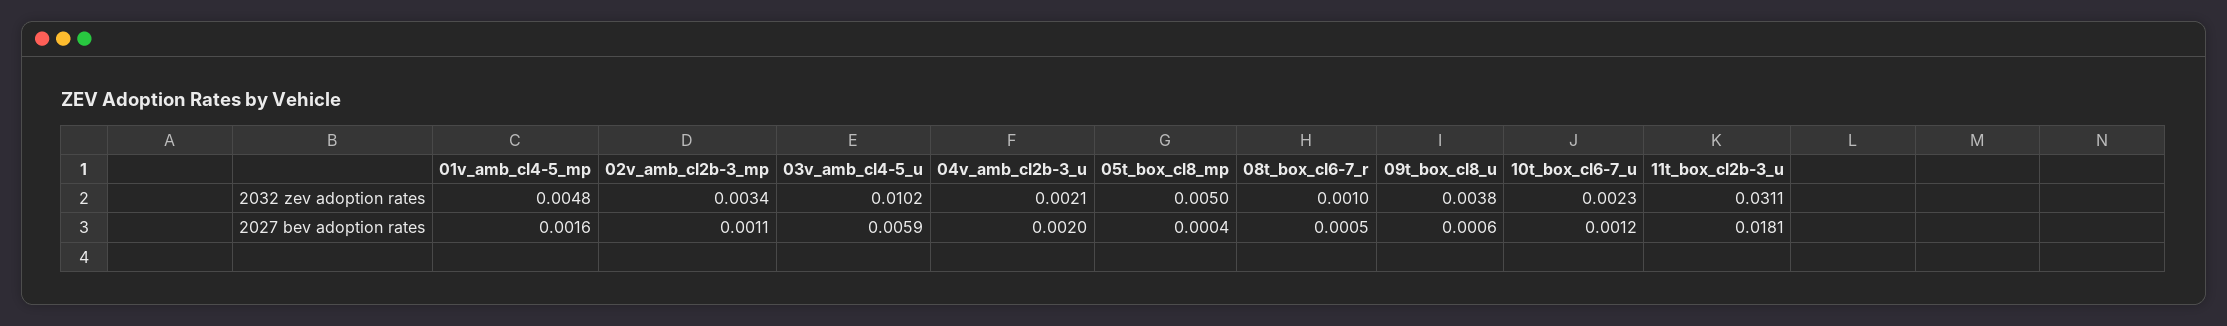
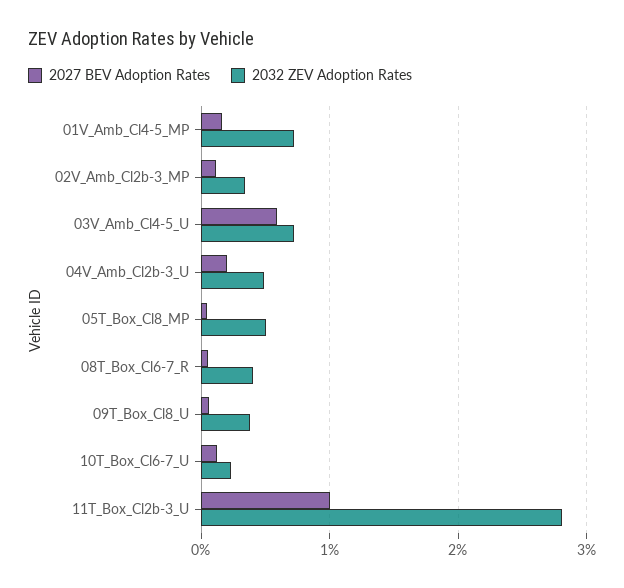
2032 zev adoption rates, 01v_amb_cl4-5_mp: 0.0048 -> 0.007
2032 zev adoption rates, 03v_amb_cl4-5_u: 0.0102 -> 0.007
2032 zev adoption rates, 04v_amb_cl2b-3_u: 0.0021 -> 0.005
2032 zev adoption rates, 08t_box_cl6-7_r: 0.001 -> 0.004
2032 zev adoption rates, 11t_box_cl2b-3_u: 0.0311 -> 0.028
2027 bev adoption rates, 11t_box_cl2b-3_u: 0.0181 -> 0.01

